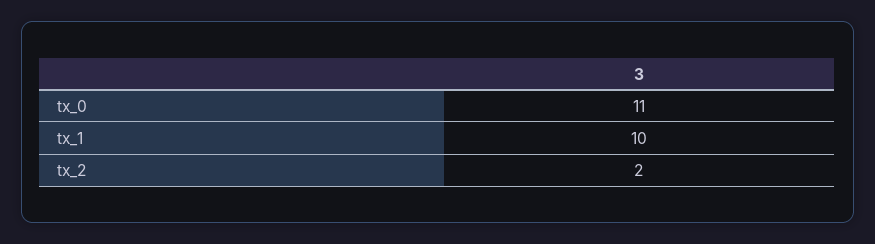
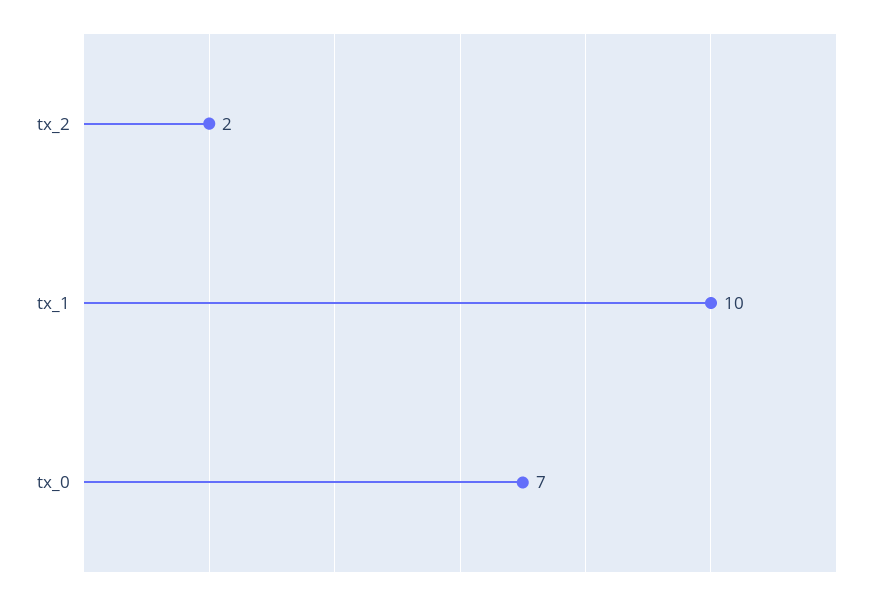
tx_0: 11 -> 7

